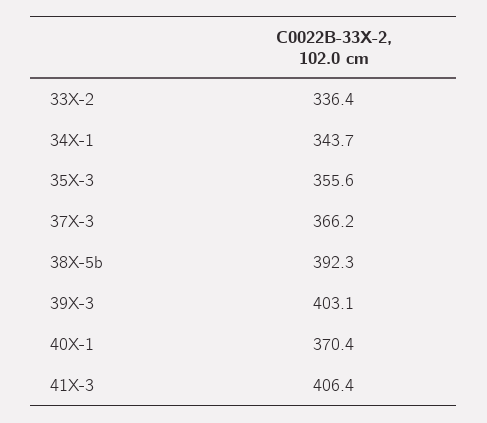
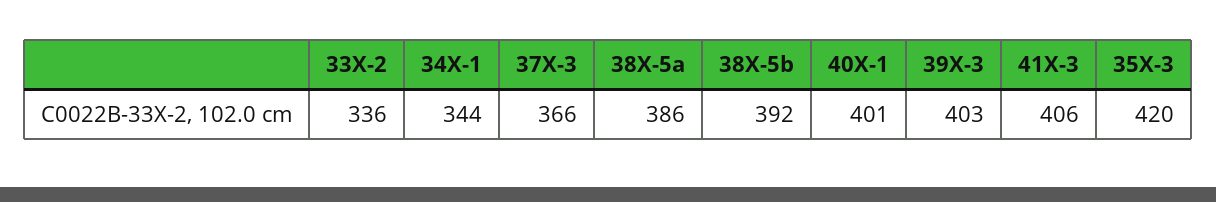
35X-3: 355.6 -> 420
40X-1: 370.4 -> 401
38X-5a: none -> 386

